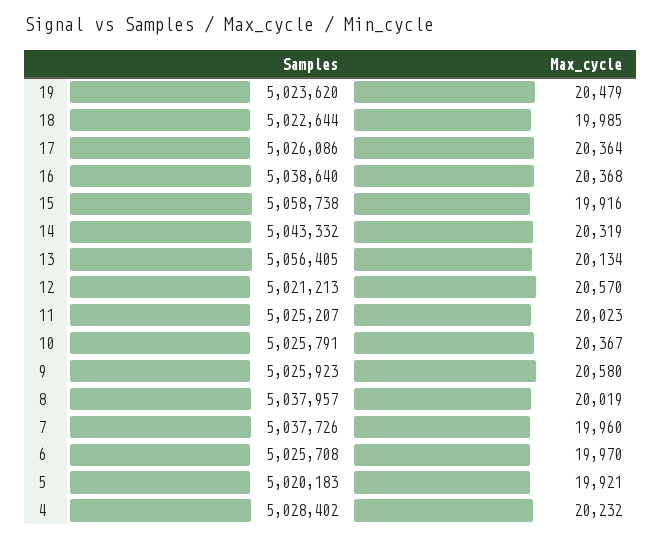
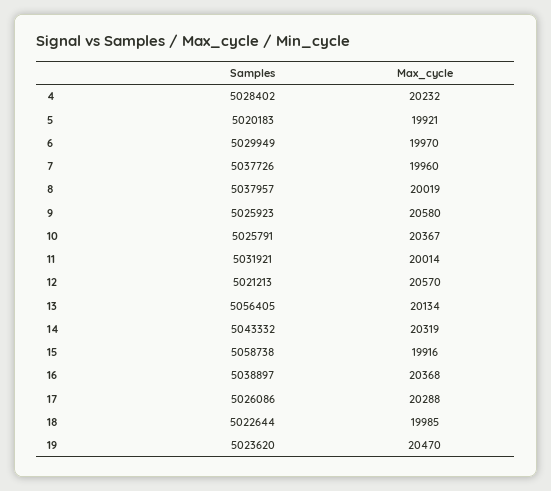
Max_cycle, 19: 20479 -> 20470
Max_cycle, 17: 20364 -> 20288
Samples, 16: 5038640 -> 5038897
Samples, 11: 5025207 -> 5031921
Max_cycle, 11: 20023 -> 20014
Samples, 6: 5025708 -> 5029949

